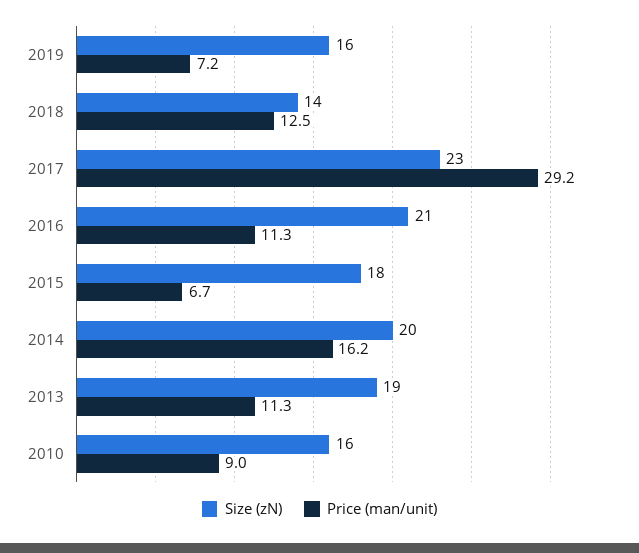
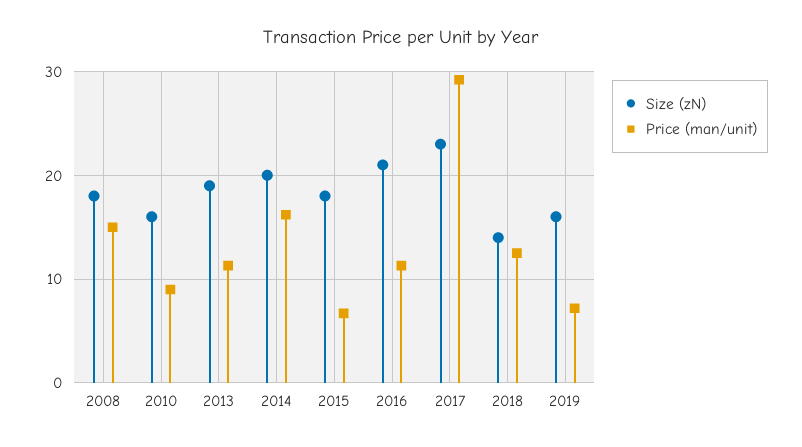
Size (zN), 2008: none -> 18
Price (man/unit), 2008: none -> 15

